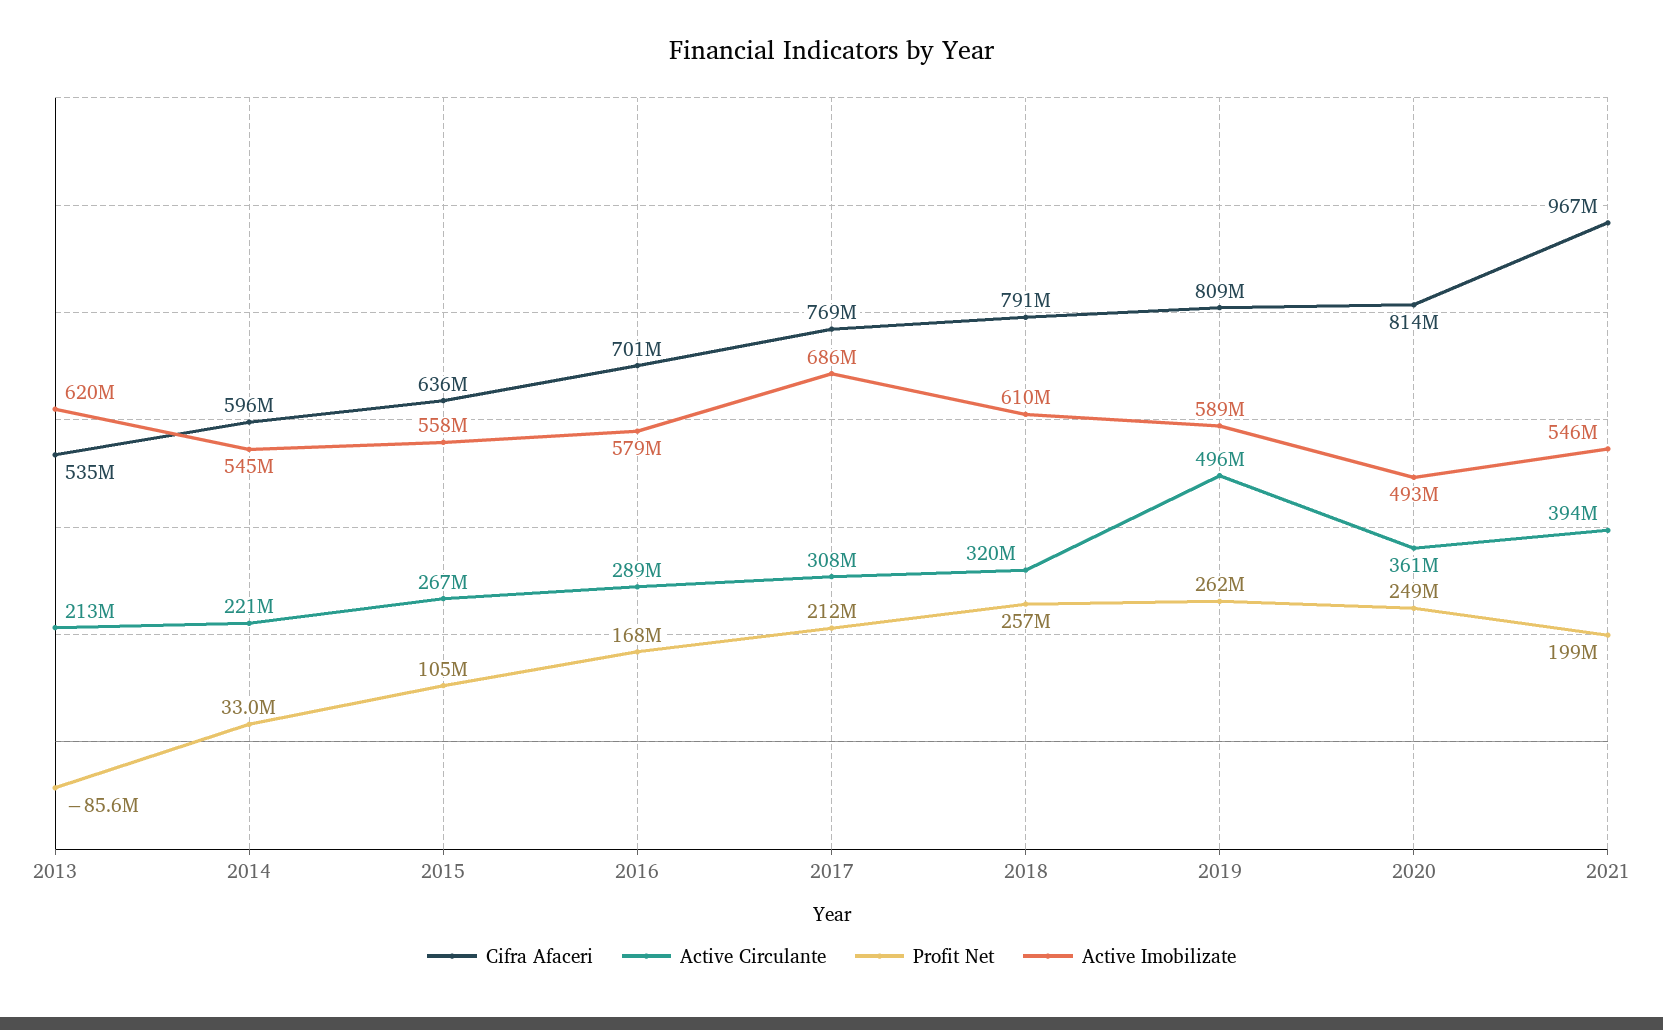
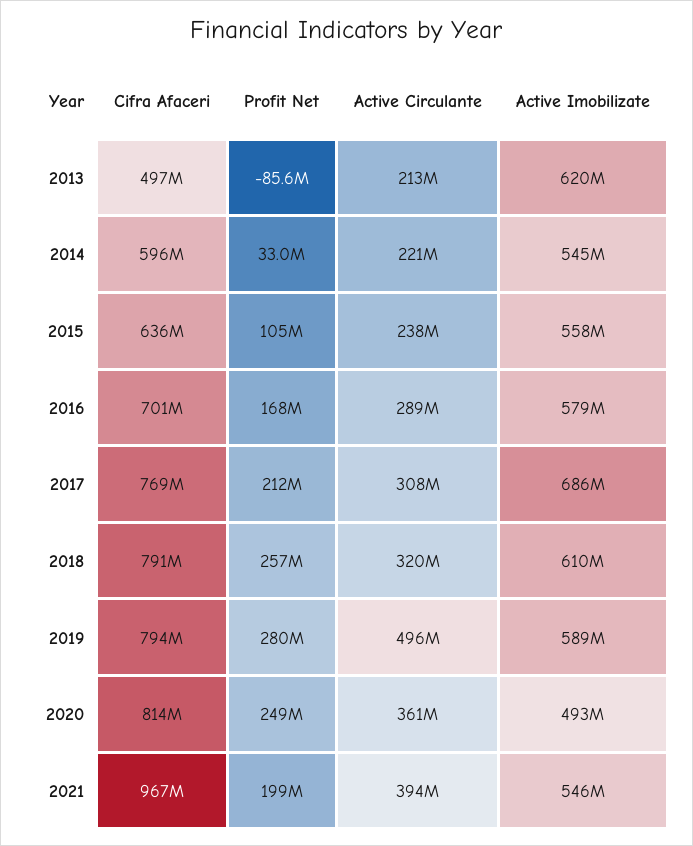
Cifra Afaceri, 2013: 535000000 -> 497000000
Active Circulante, 2015: 267000000 -> 238000000
Cifra Afaceri, 2019: 809000000 -> 794000000
Profit Net, 2019: 262000000 -> 280000000

